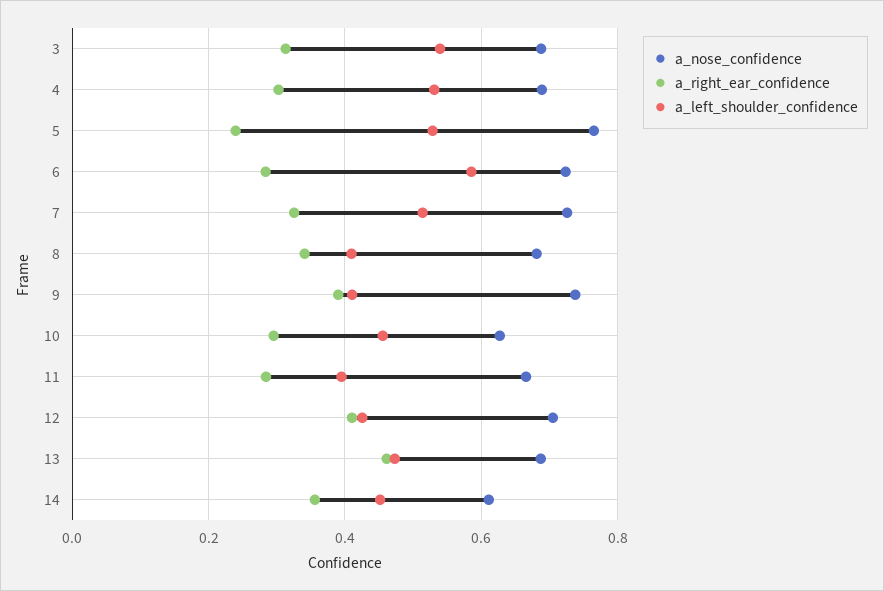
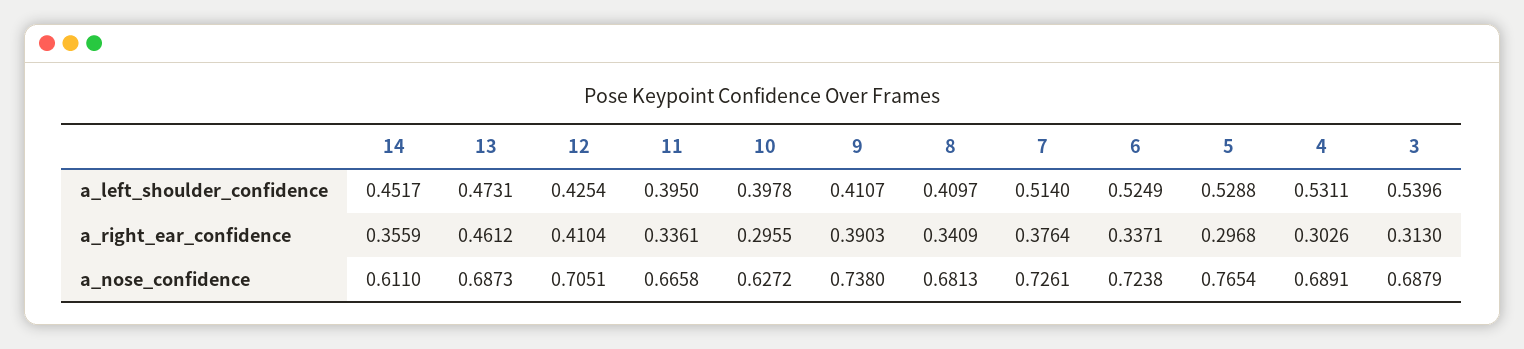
a_right_ear_confidence, 5: 0.24 -> 0.2968
a_right_ear_confidence, 6: 0.28 -> 0.3371
a_left_shoulder_confidence, 6: 0.58 -> 0.5249
a_right_ear_confidence, 7: 0.32 -> 0.3764
a_left_shoulder_confidence, 10: 0.46 -> 0.3978
a_right_ear_confidence, 11: 0.28 -> 0.3361

